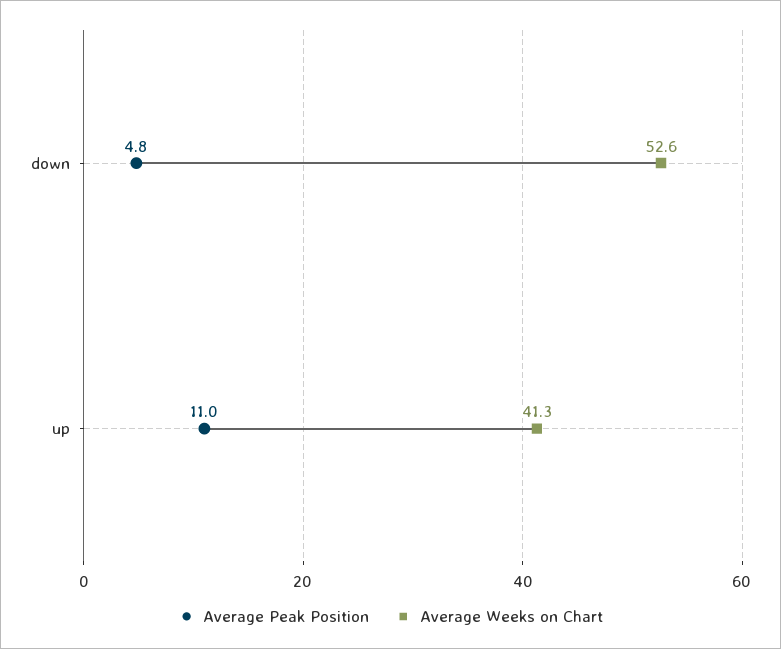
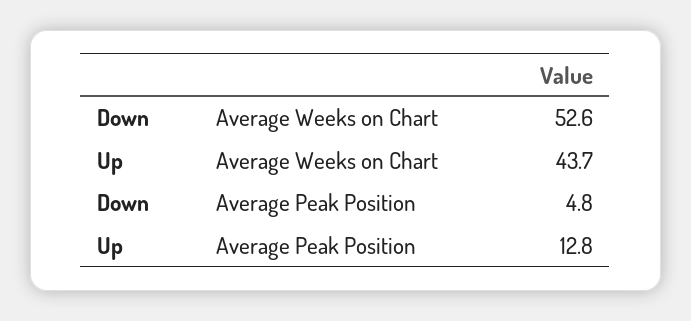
Average Peak Position, up: 11 -> 12.8
Average Weeks on Chart, up: 41.3 -> 43.7

